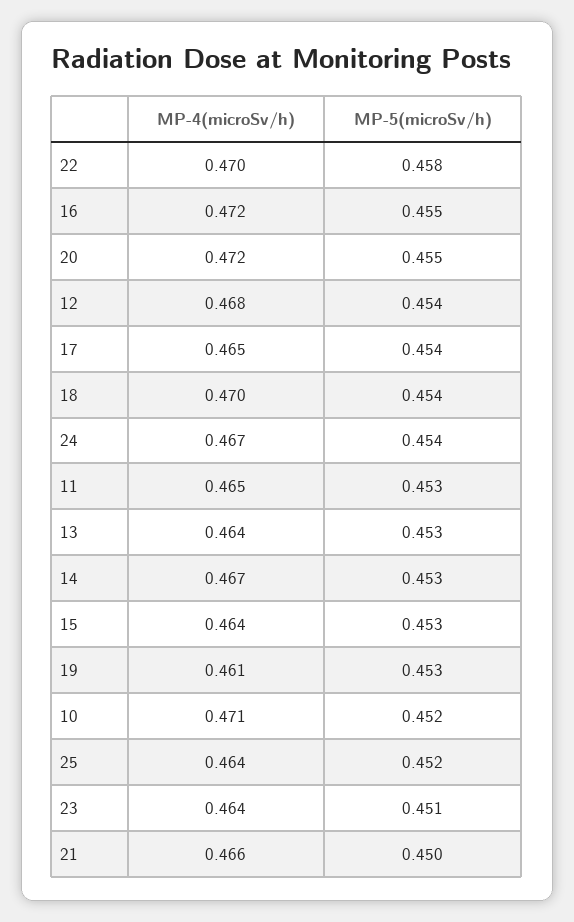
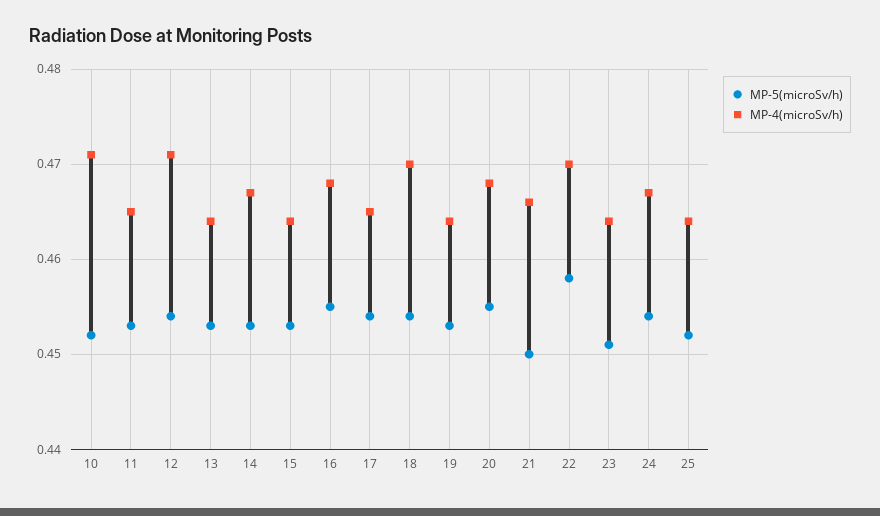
MP-4(microSv/h), 16: 0.472 -> 0.468
MP-4(microSv/h), 20: 0.472 -> 0.468
MP-4(microSv/h), 12: 0.468 -> 0.471
MP-4(microSv/h), 19: 0.461 -> 0.464

